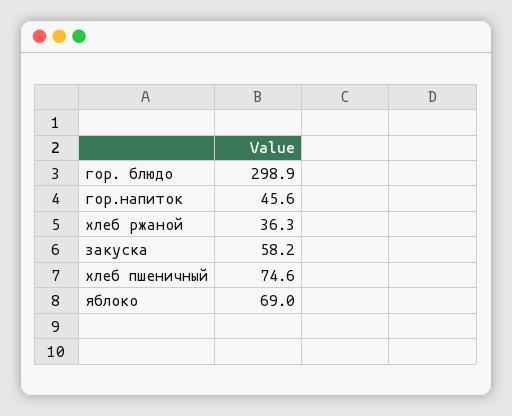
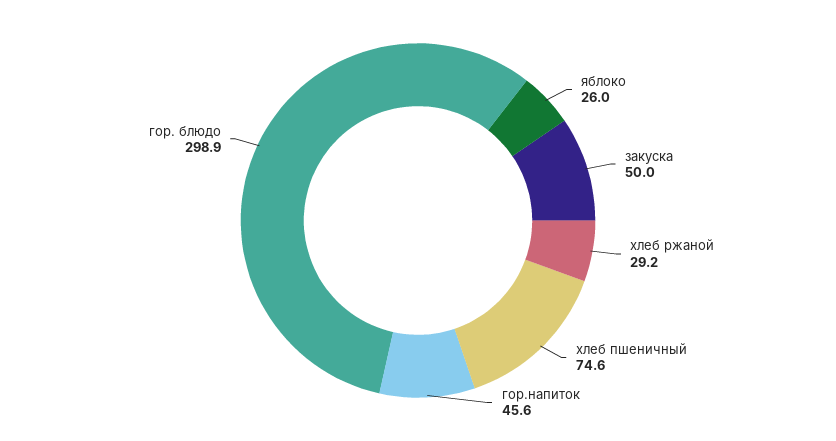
хлеб ржаной: 36.3 -> 29.2
закуска: 58.2 -> 50
яблоко: 69 -> 26

